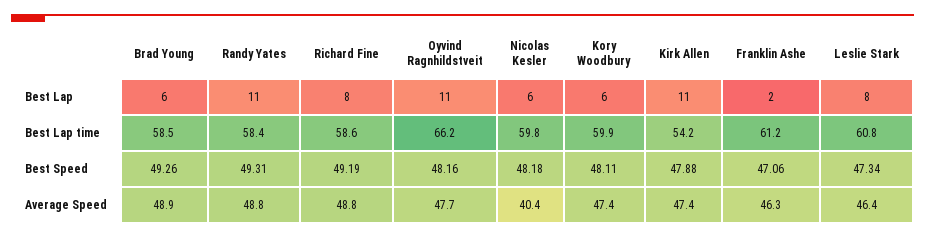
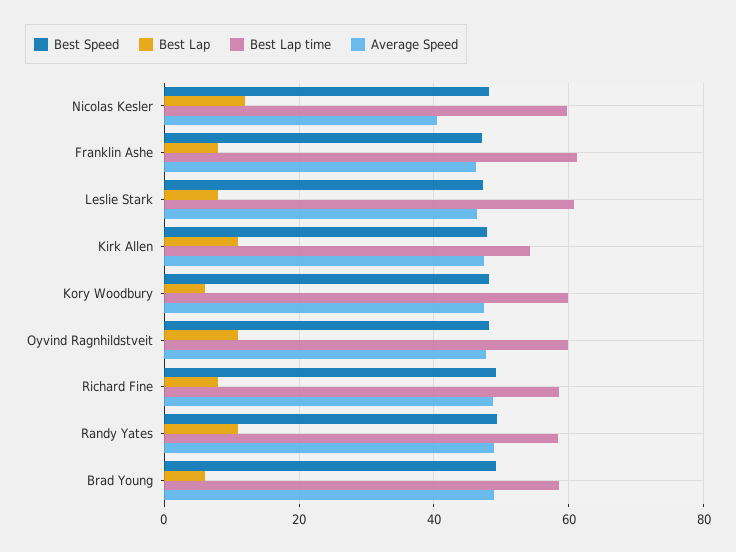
Best Lap, Nicolas Kesler: 6 -> 12
Best Lap, Franklin Ashe: 2 -> 8
Best Lap time, Oyvind Ragnhildstveit: 66.2 -> 60

